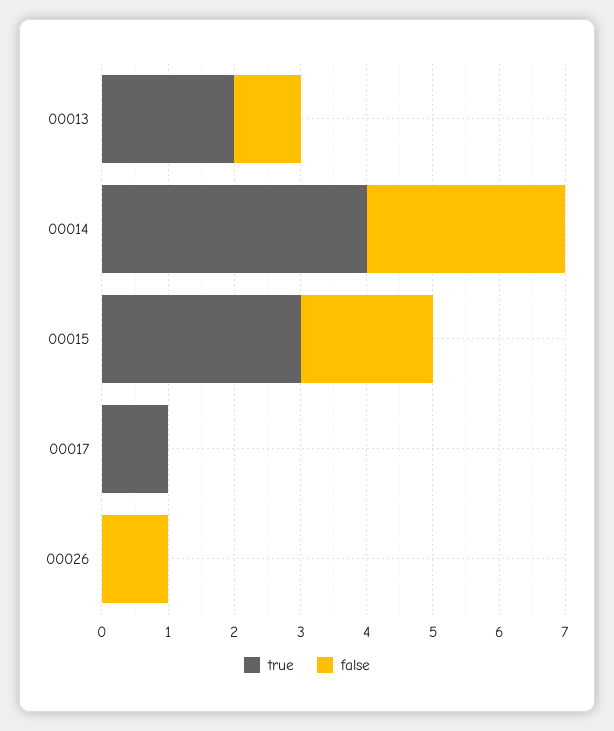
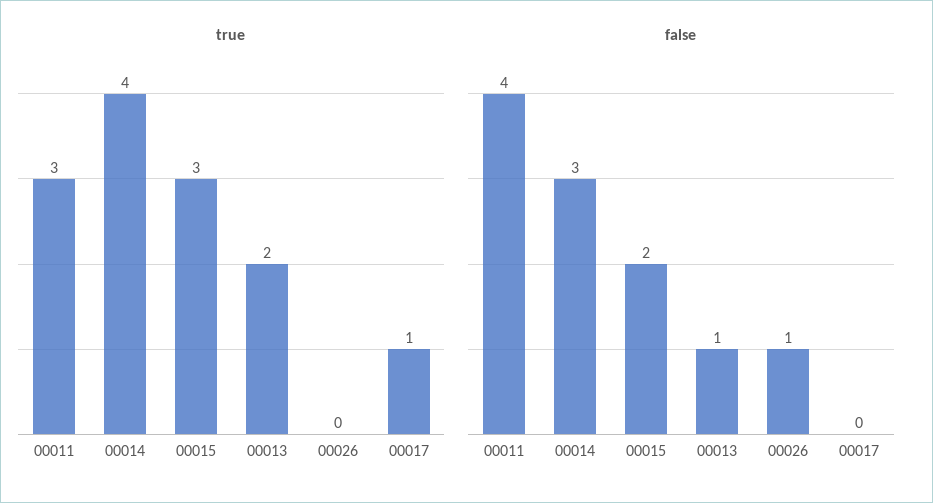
true, 00011: none -> 3
false, 00011: none -> 4

